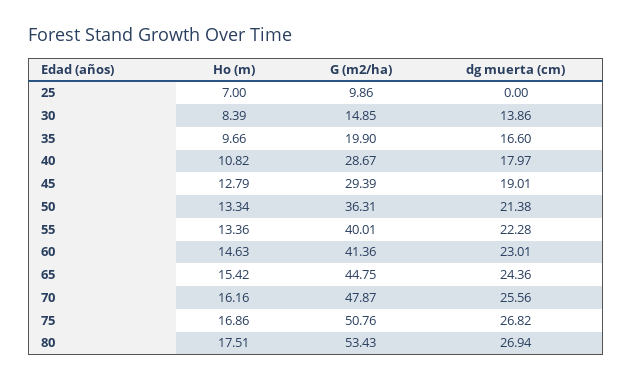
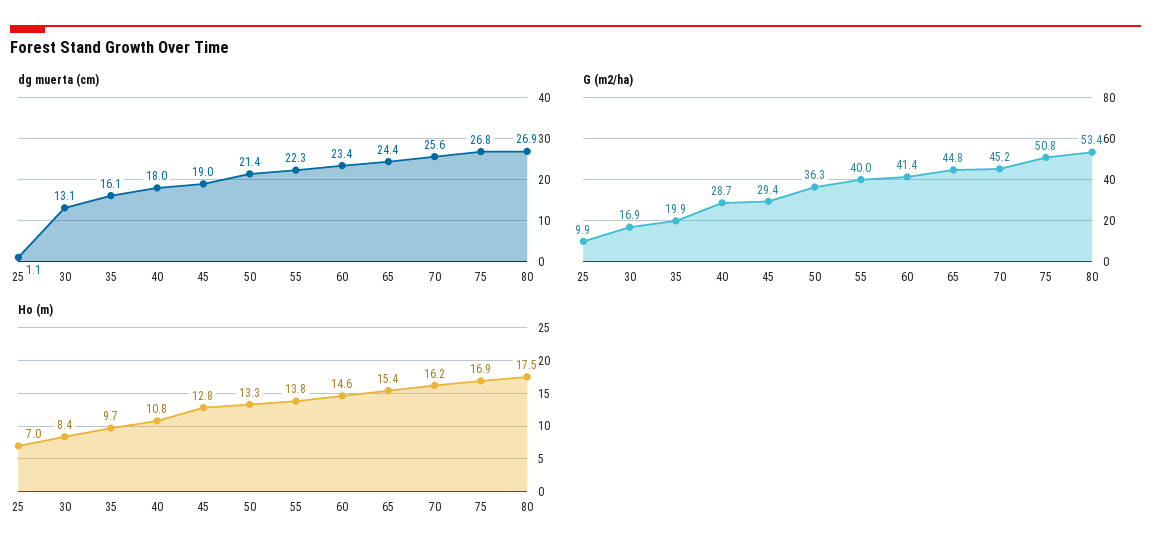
dg muerta (cm), 25: 0 -> 1.1
G (m2/ha), 30: 14.85 -> 16.9
dg muerta (cm), 30: 13.86 -> 13.1
dg muerta (cm), 35: 16.6 -> 16.1
Ho (m), 55: 13.36 -> 13.8
dg muerta (cm), 60: 23.01 -> 23.4
G (m2/ha), 70: 47.87 -> 45.2

